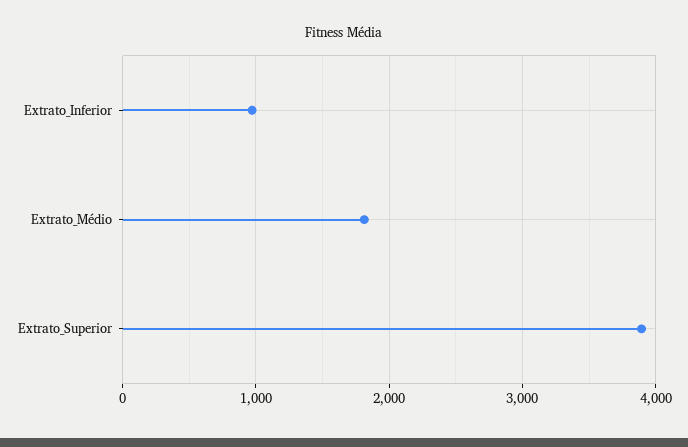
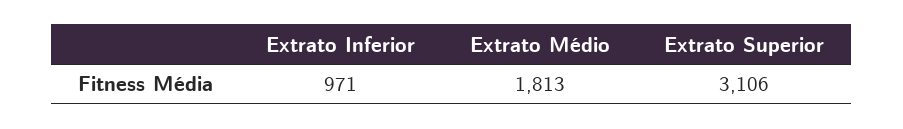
Extrato_Superior: 3900 -> 3106

